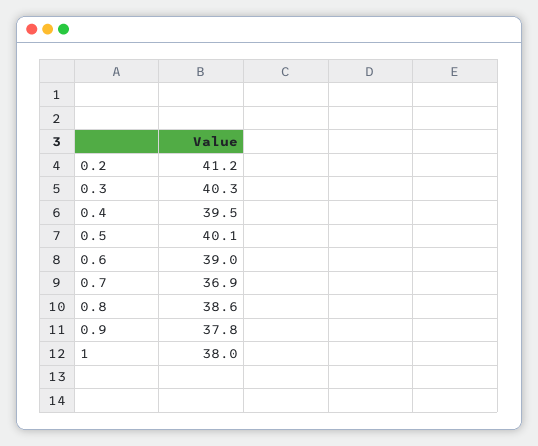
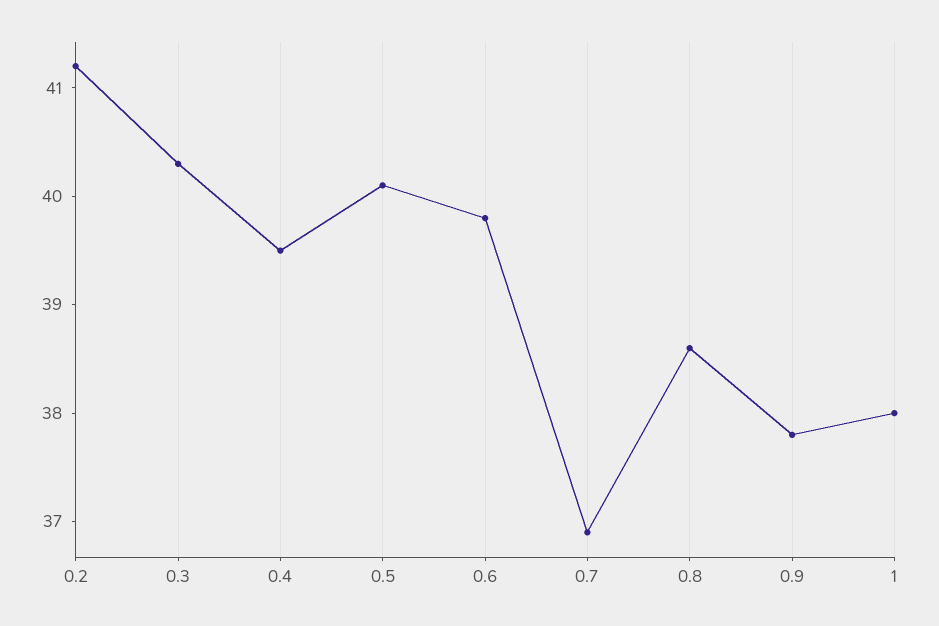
0.6: 39 -> 39.8

